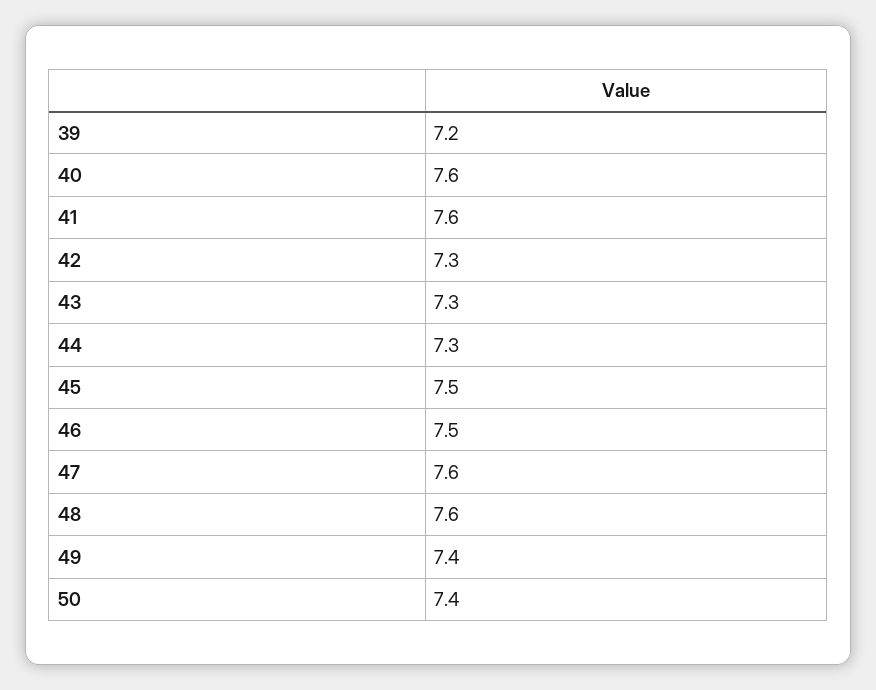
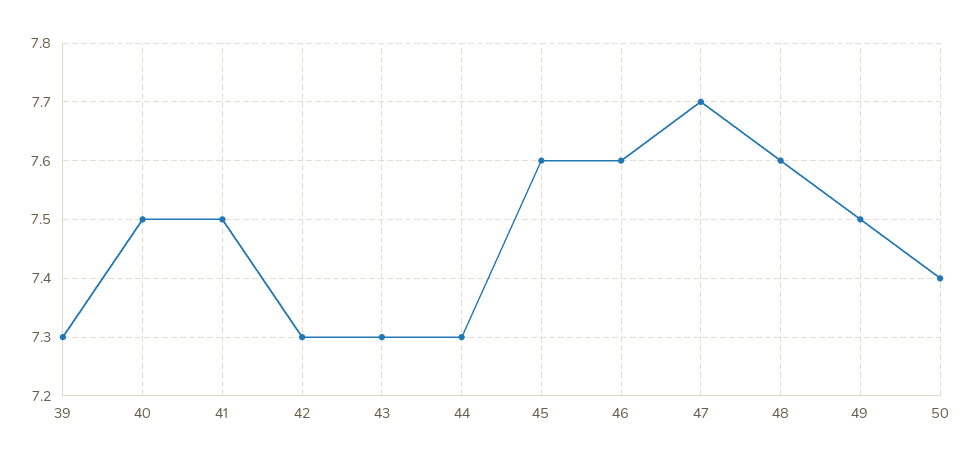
39: 7.2 -> 7.3
40: 7.6 -> 7.5
41: 7.6 -> 7.5
45: 7.5 -> 7.6
46: 7.5 -> 7.6
47: 7.6 -> 7.7
49: 7.4 -> 7.5

